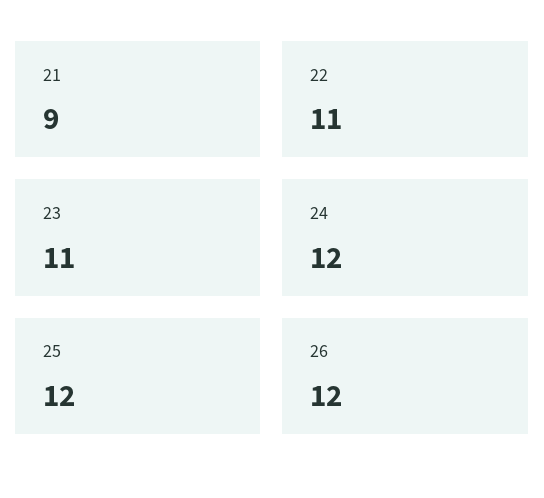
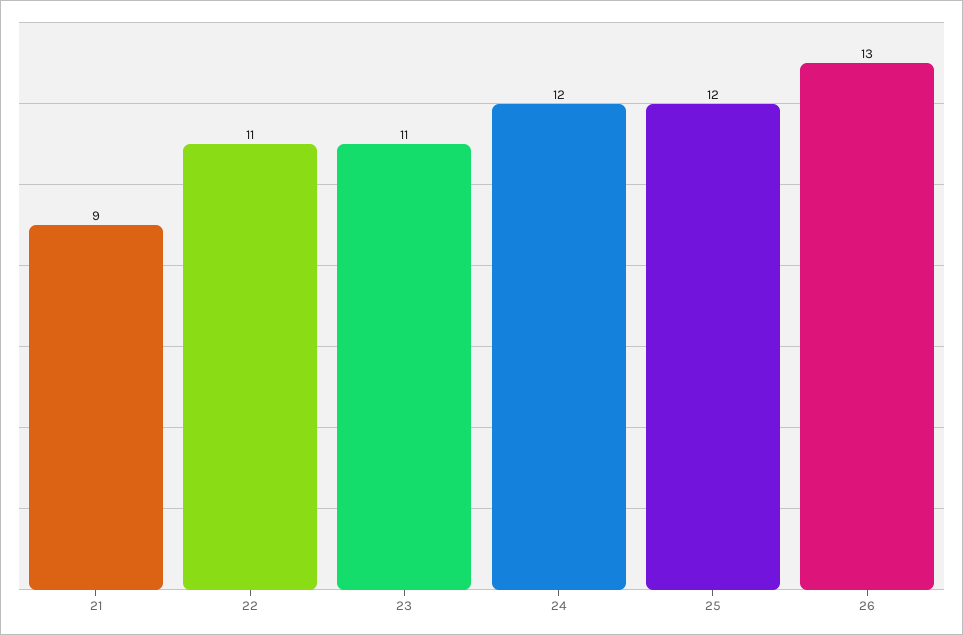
26: 12 -> 13

